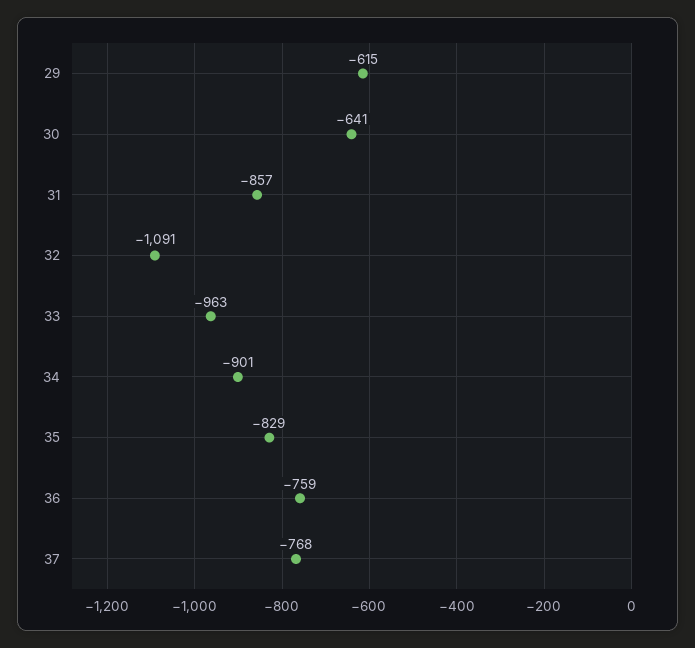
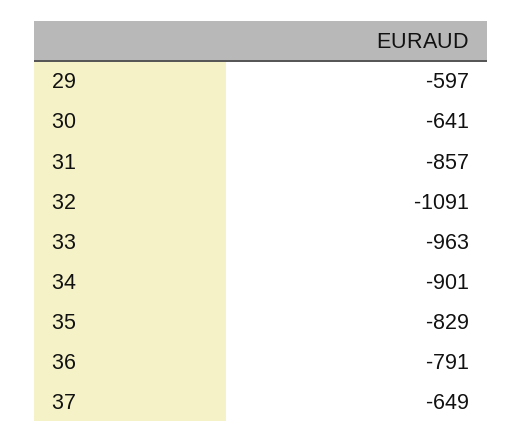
29: -615 -> -597
36: -759 -> -791
37: -768 -> -649

